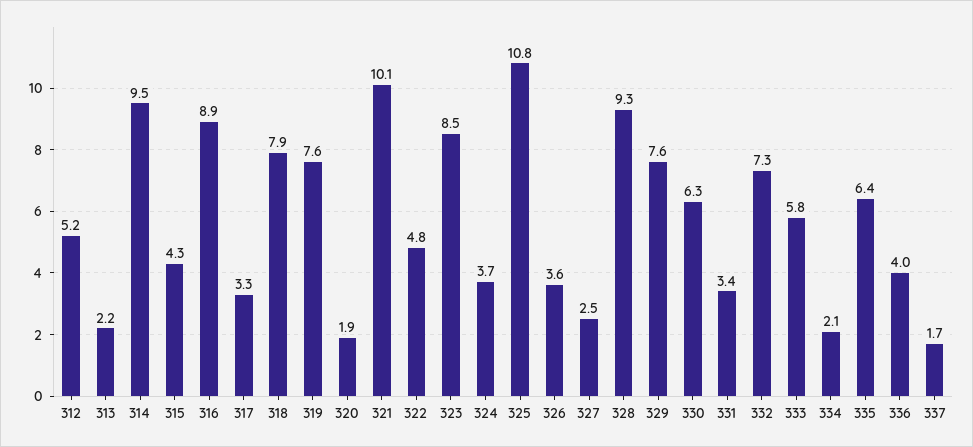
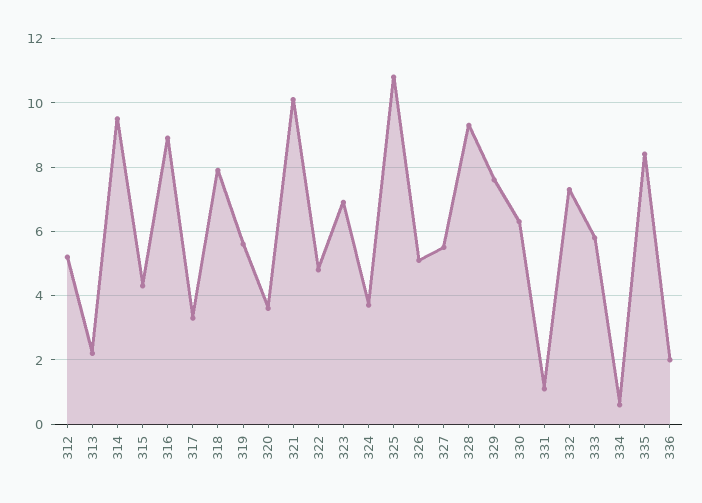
319: 7.6 -> 5.5
320: 1.9 -> 3.5
323: 8.5 -> 7
326: 3.6 -> 5
327: 2.5 -> 5.5
331: 3.4 -> 1
334: 2.1 -> 0.5
335: 6.4 -> 8.5
336: 4 -> 2
337: 1.7 -> none

